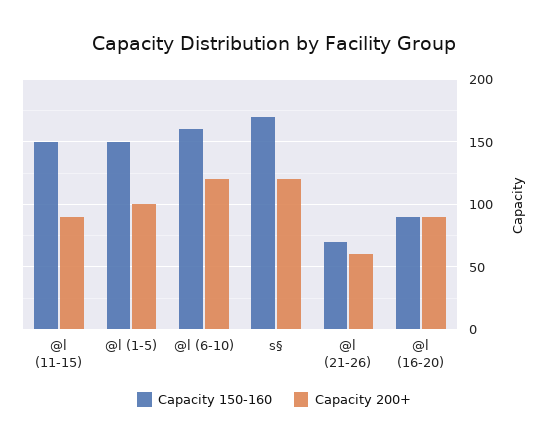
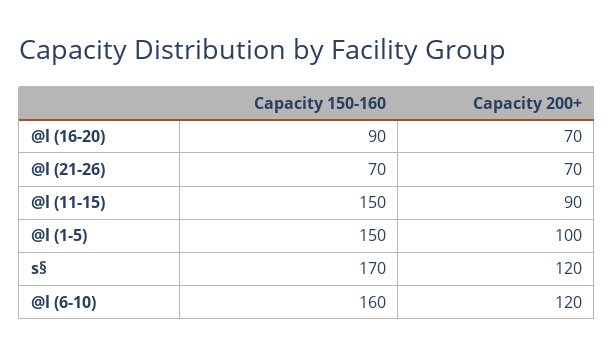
Capacity 200+, @l (21-26): 60 -> 70
Capacity 200+, @l (16-20): 90 -> 70

